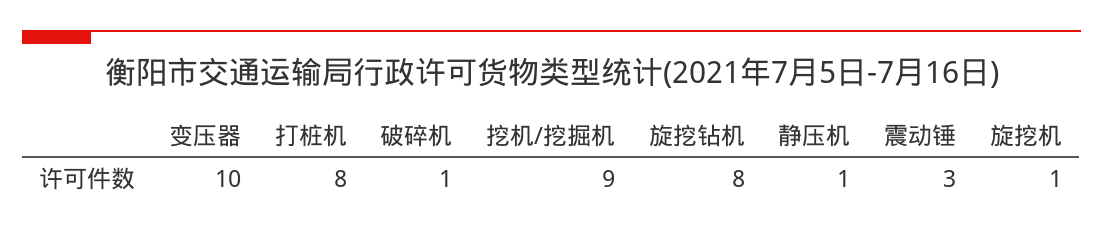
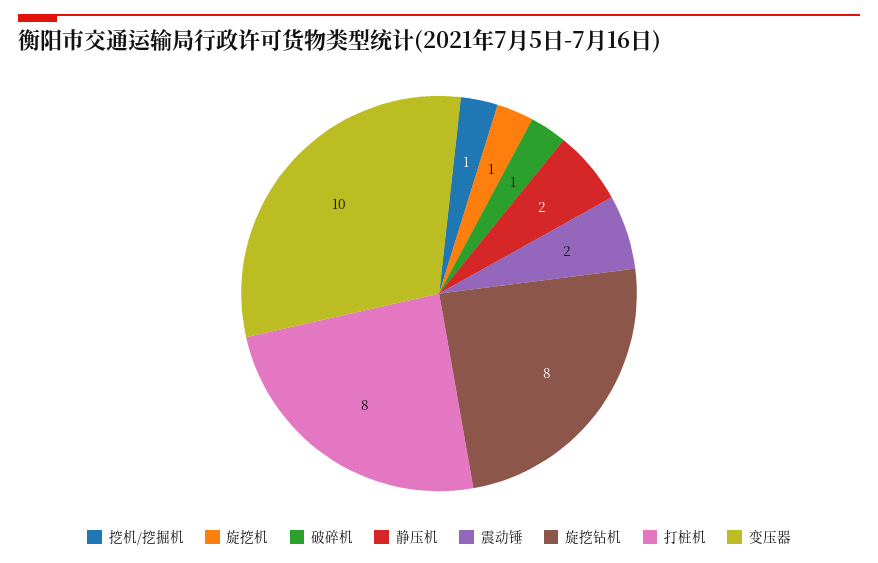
挖机/挖掘机: 9 -> 1
静压机: 1 -> 2
震动锤: 3 -> 2

